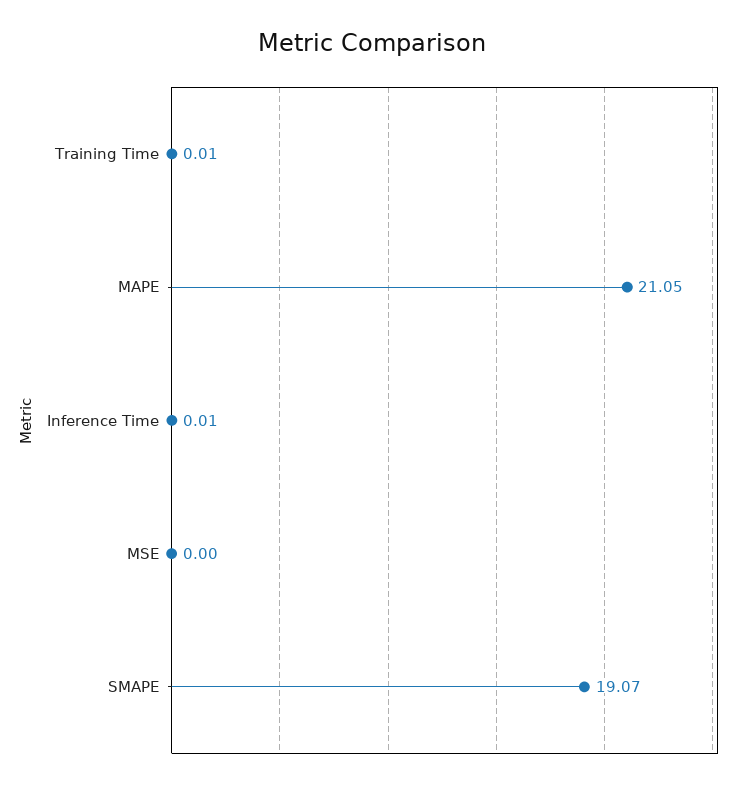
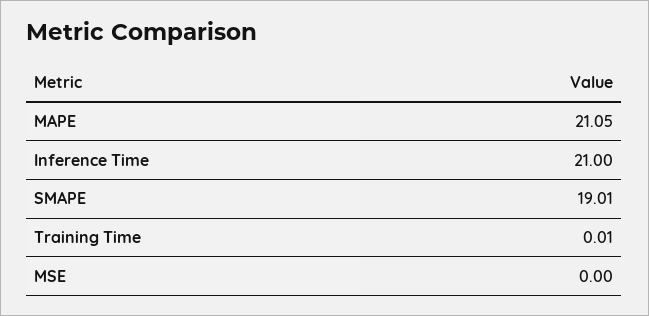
Inference Time: 0.01 -> 21
SMAPE: 19.07 -> 19.01

